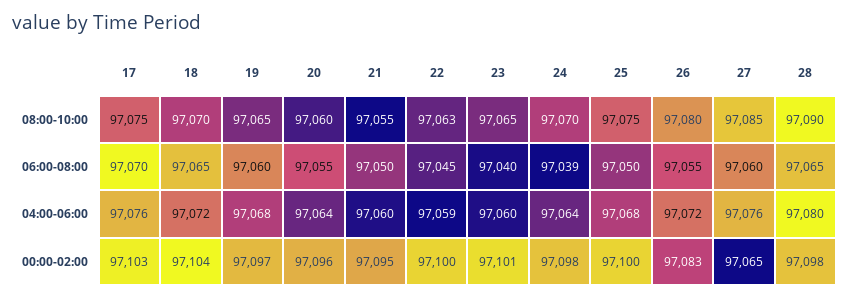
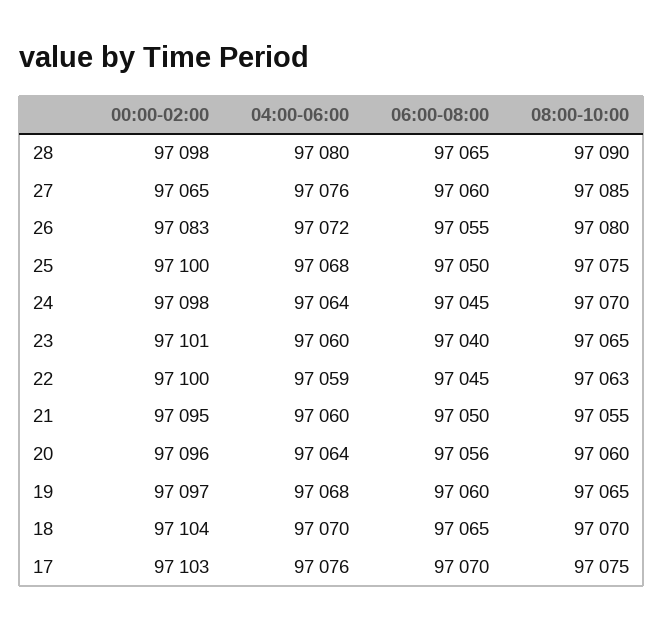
20, 06:00-08:00: 97055 -> 97056
24, 06:00-08:00: 97039 -> 97045
18, 04:00-06:00: 97072 -> 97070

